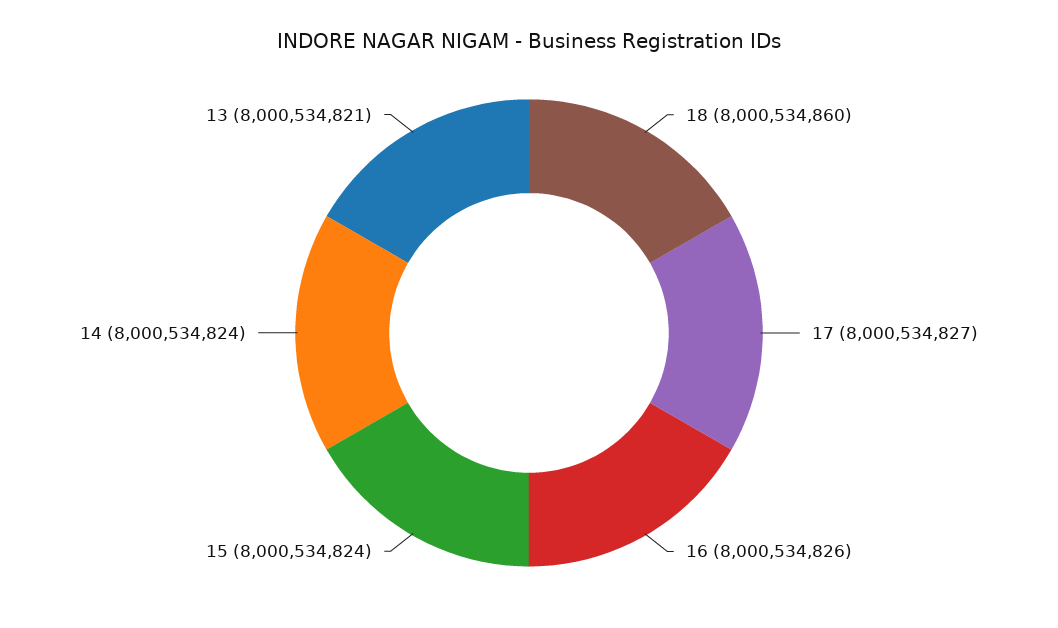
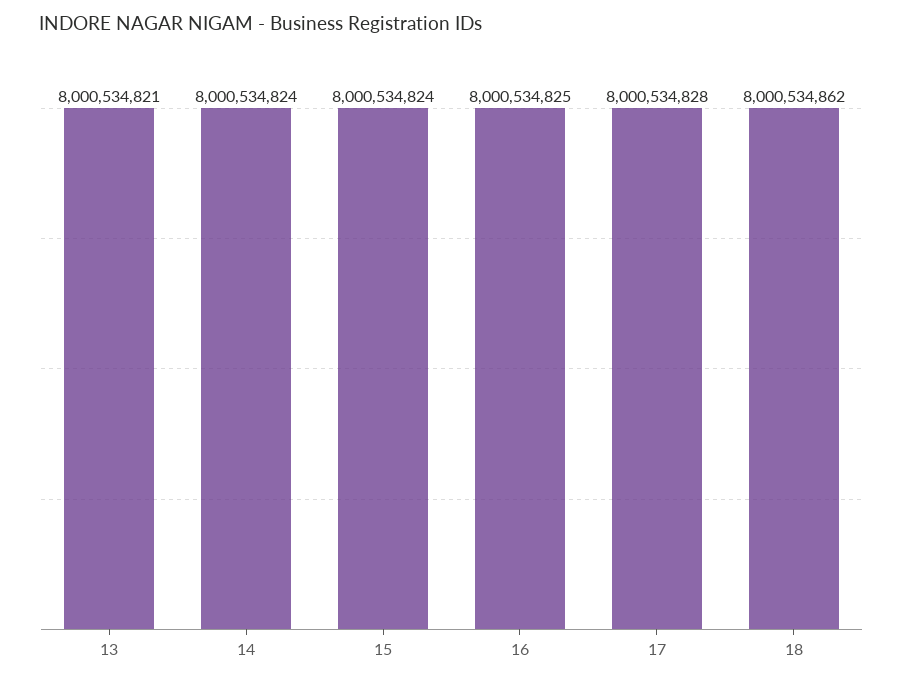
18: 8000534860 -> 8000534862
17: 8000534827 -> 8000534828
16: 8000534826 -> 8000534825

